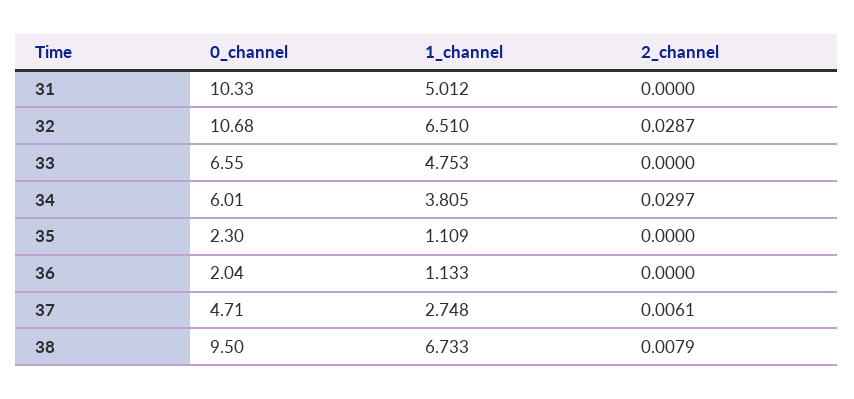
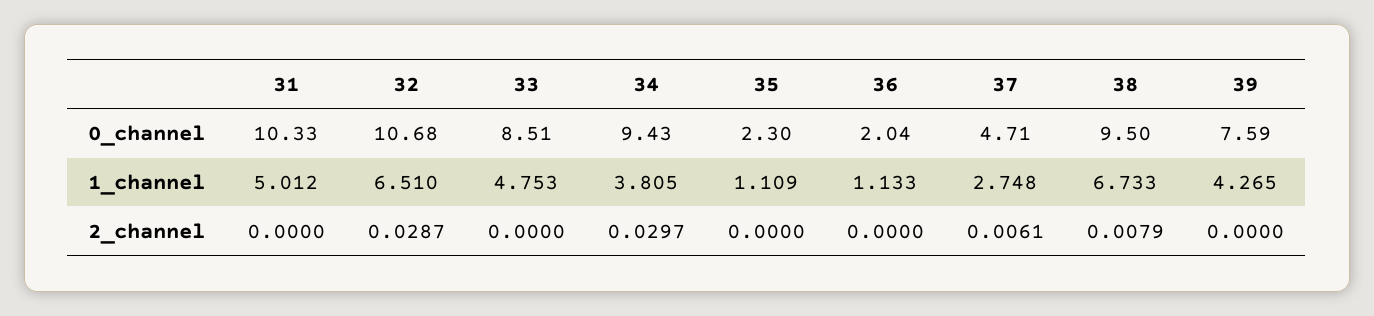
0_channel, 33: 6.55 -> 8.51
0_channel, 34: 6.01 -> 9.43
0_channel, 39: none -> 7.59
1_channel, 39: none -> 4.265
2_channel, 39: none -> 0

